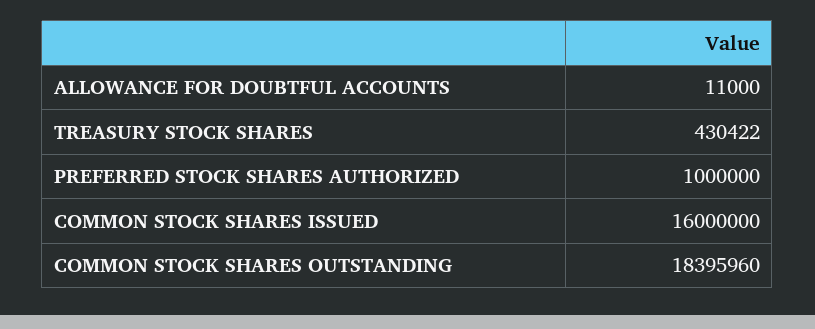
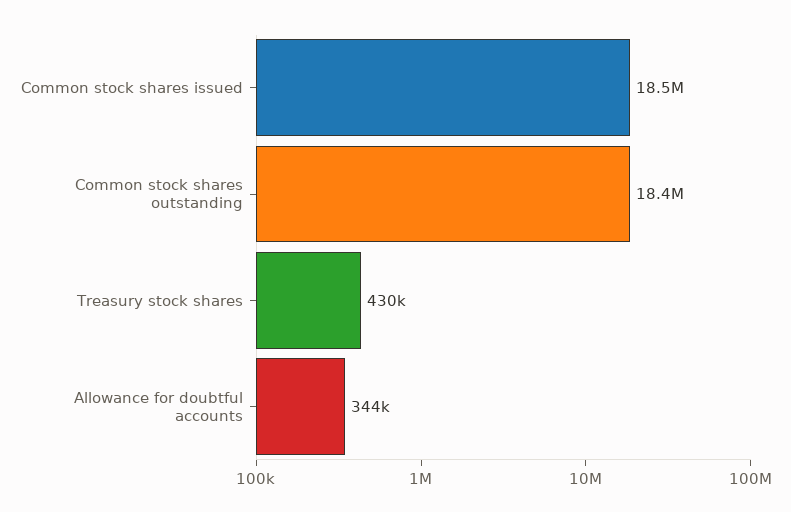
ALLOWANCE FOR DOUBTFUL ACCOUNTS: 11000 -> 344000
PREFERRED STOCK SHARES AUTHORIZED: 1000000 -> none
COMMON STOCK SHARES ISSUED: 16000000 -> 18500000

